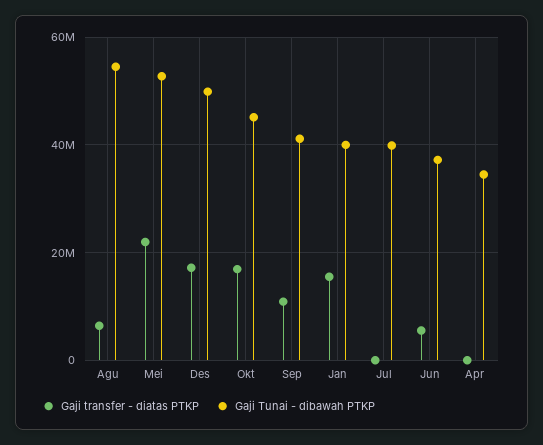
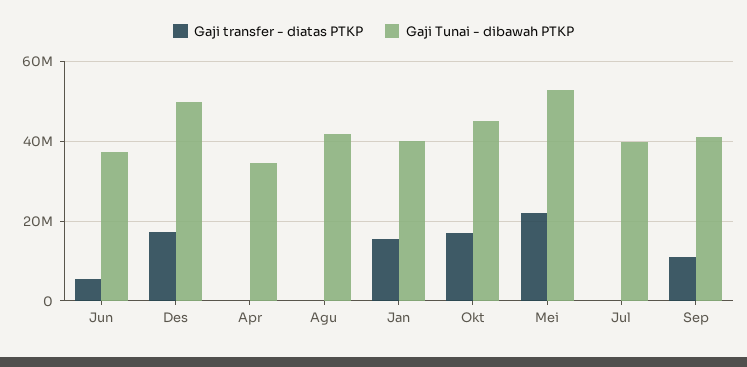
Gaji transfer - diatas PTKP, Agu: 6000000 -> 0
Gaji Tunai - dibawah PTKP, Agu: 54000000 -> 42000000

